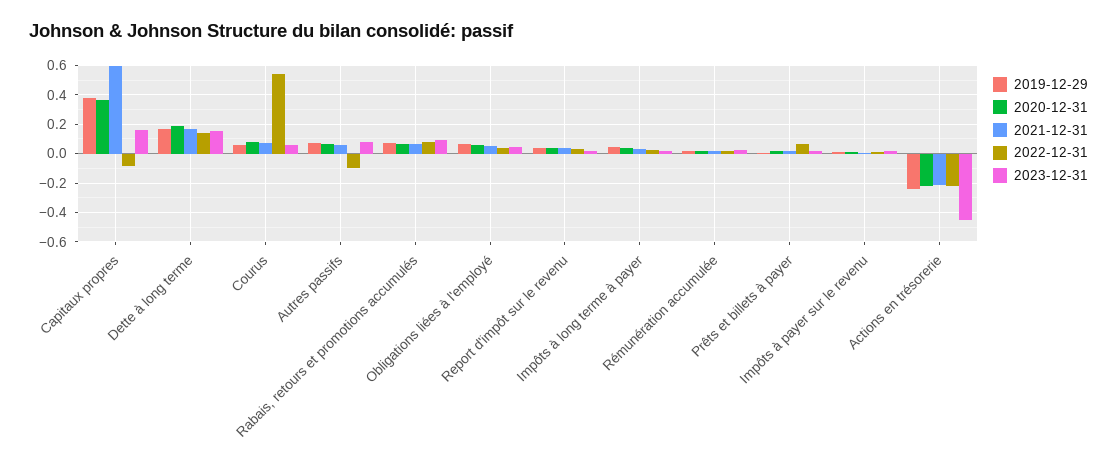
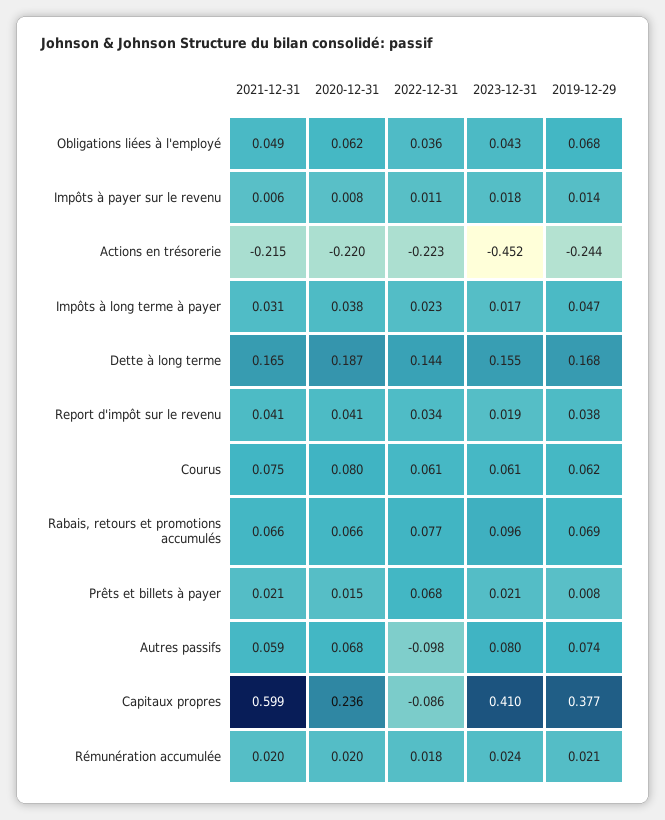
2020-12-31, Capitaux propres: 0.35 -> 0.236
2023-12-31, Capitaux propres: 0.15 -> 0.41
2022-12-31, Courus: 0.55 -> 0.061

